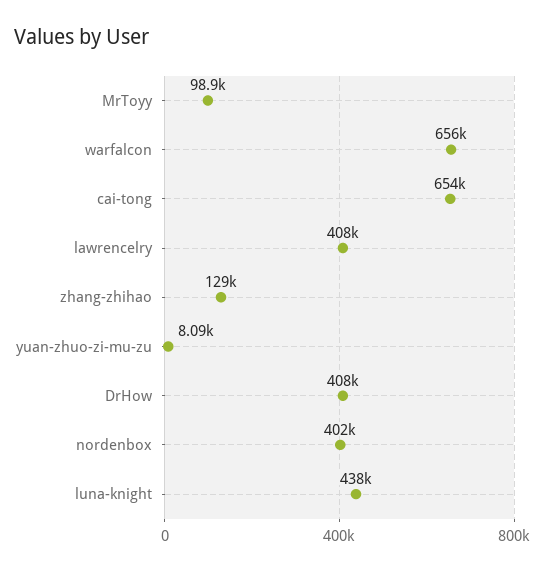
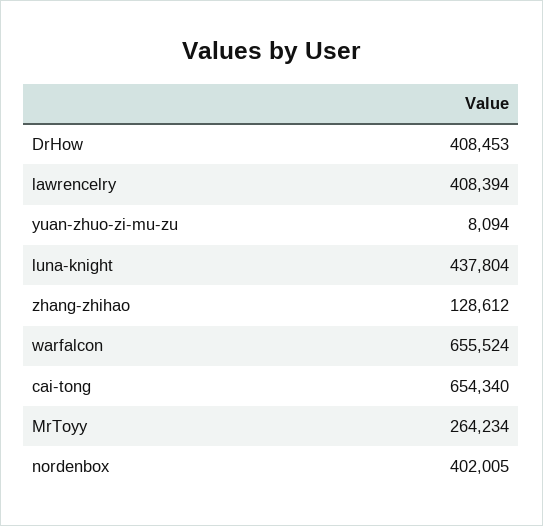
MrToyy: 98900 -> 264234

